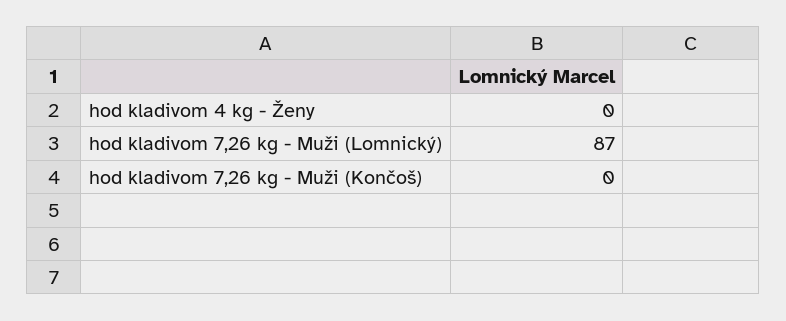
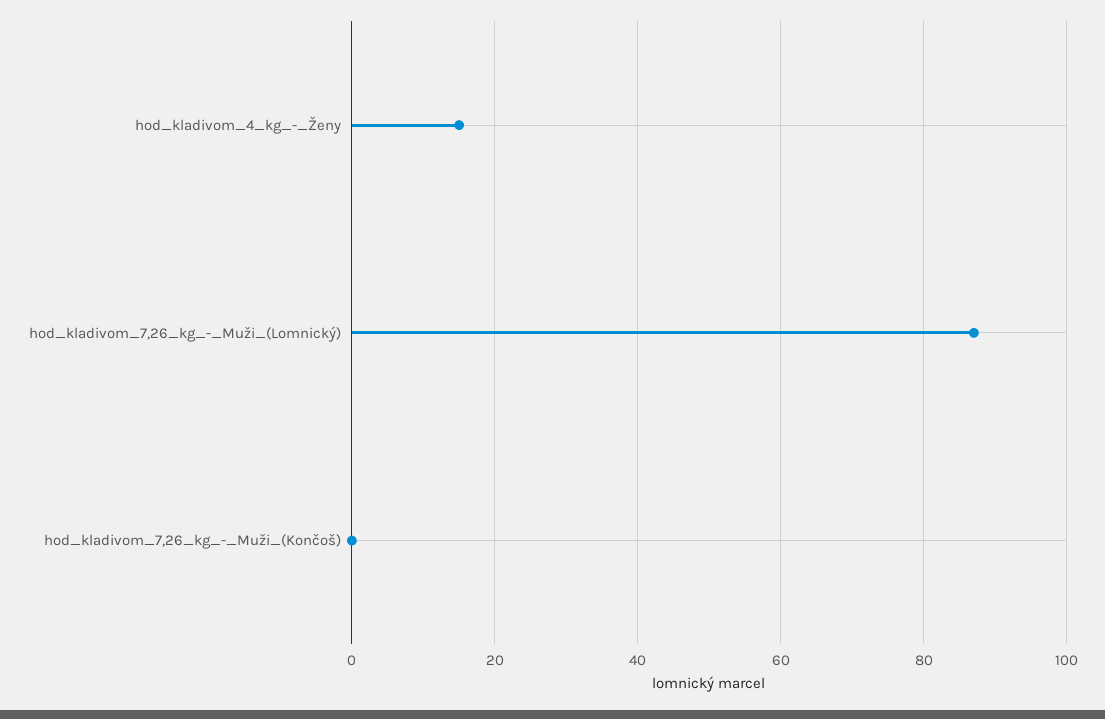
hod kladivom 4 kg - Ženy: 0 -> 15

